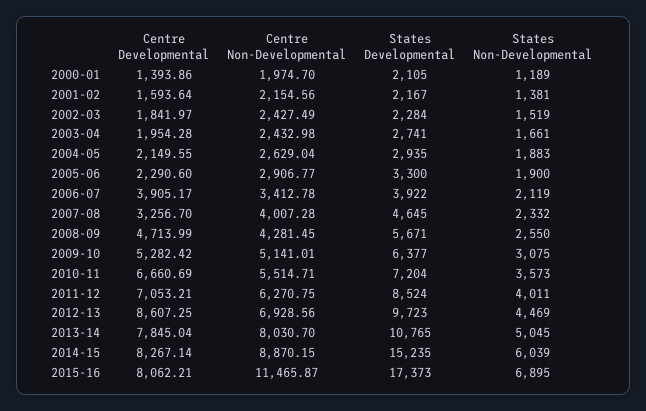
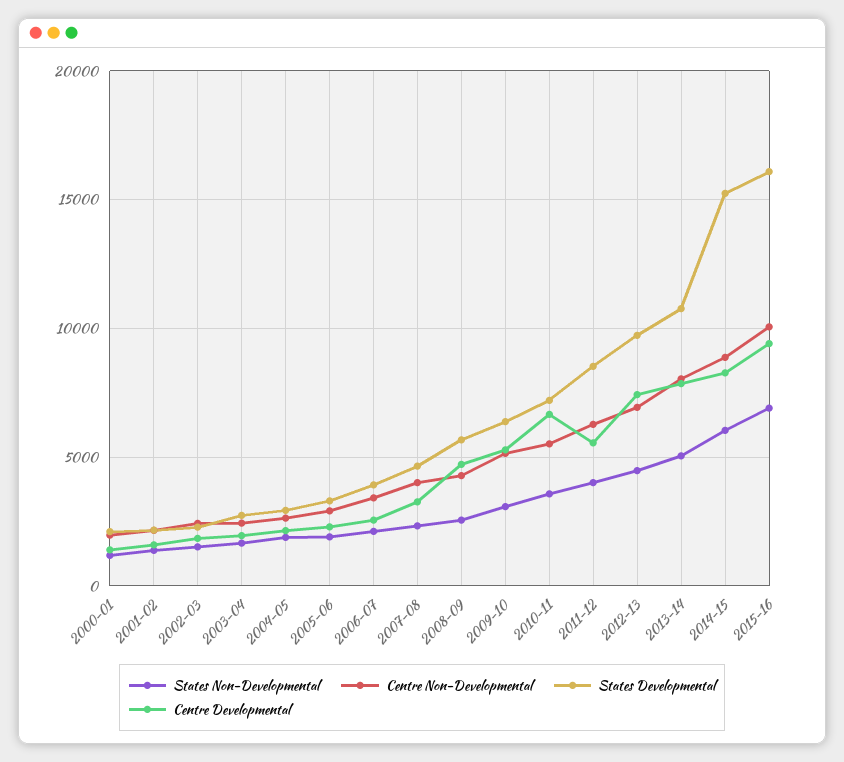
Centre Developmental, 2006-07: 3905.17 -> 2500
Centre Developmental, 2011-12: 7053.21 -> 5500
Centre Developmental, 2012-13: 8607.25 -> 7500
Centre Developmental, 2015-16: 8062.21 -> 9500
Centre Non-Developmental, 2015-16: 11465.87 -> 10000
States Developmental, 2015-16: 17373 -> 16000

